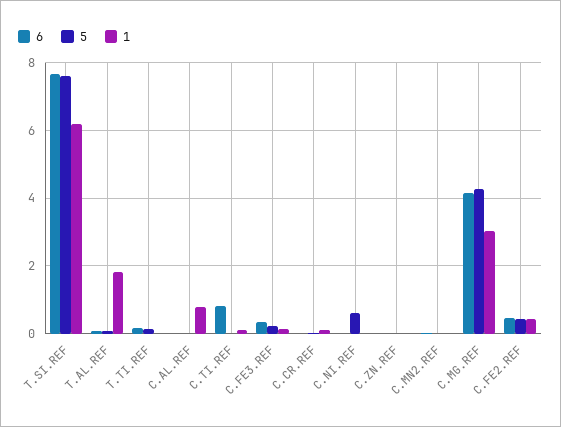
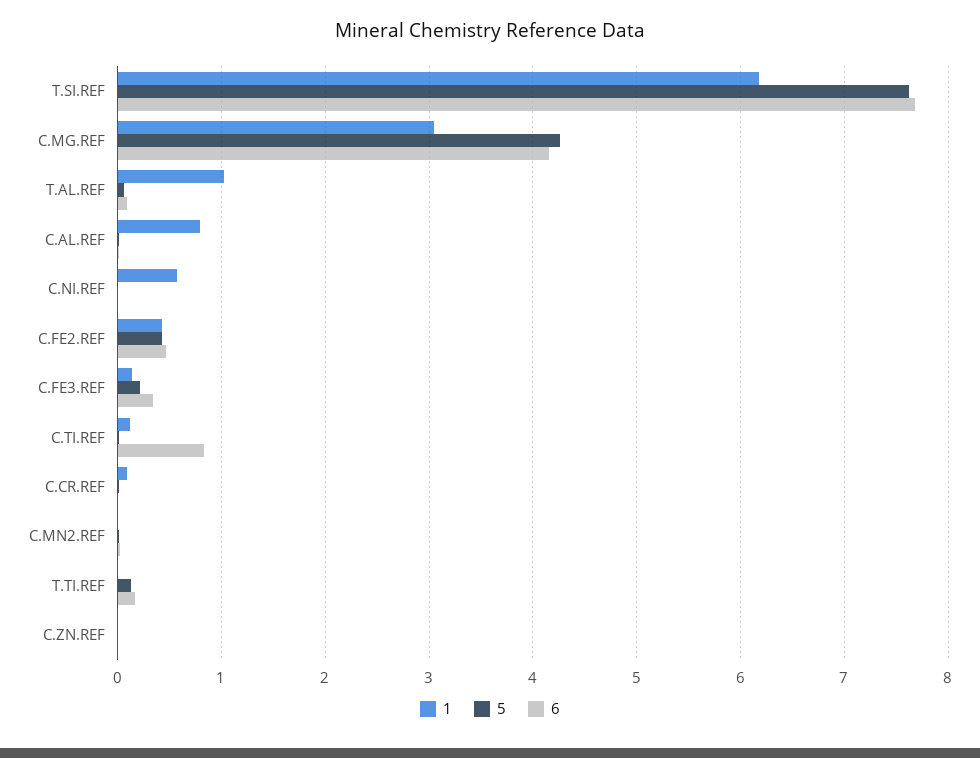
1, T.AL.REF: 1.8 -> 1
5, C.NI.REF: 0.6 -> 0
1, C.NI.REF: 0 -> 0.6

